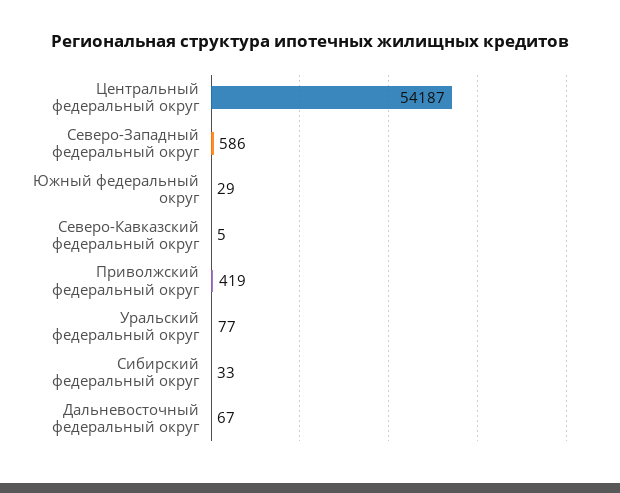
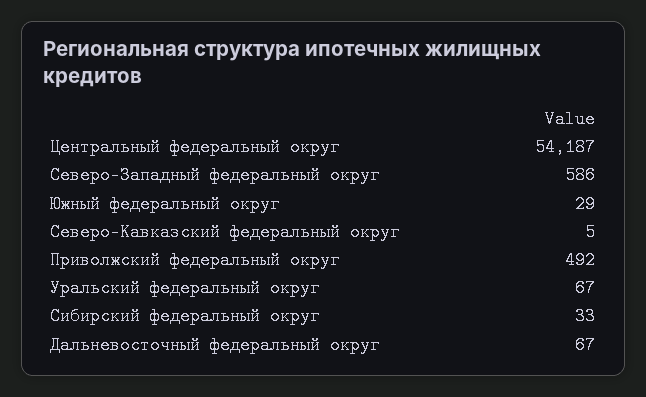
Приволжский федеральный округ: 419 -> 492
Уральский федеральный округ: 77 -> 67

